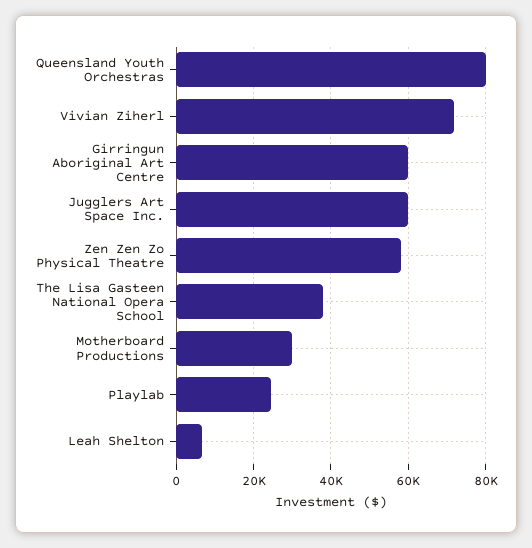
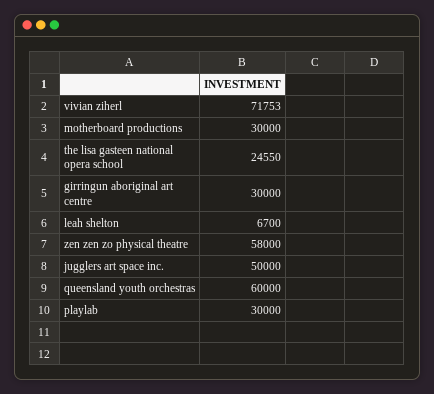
Queensland Youth Orchestras: 80000 -> 60000
Girringun Aboriginal Art Centre: 60000 -> 30000
Jugglers Art Space Inc.: 60000 -> 50000
The Lisa Gasteen National Opera School: 38000 -> 24550
Playlab: 24000 -> 30000

